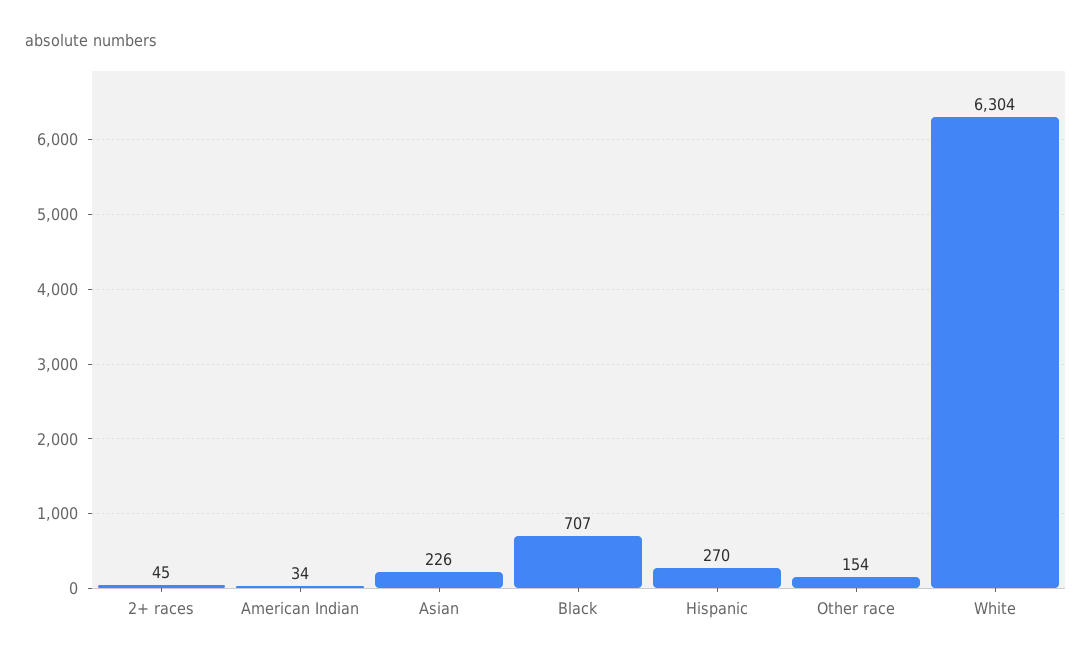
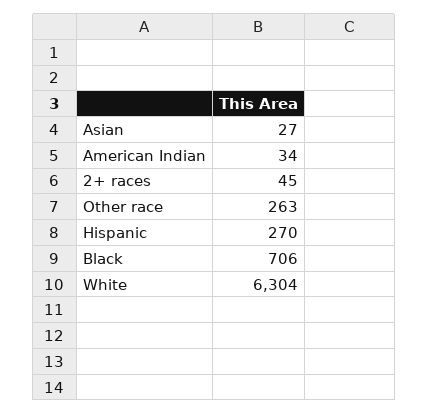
Asian: 226 -> 27
Black: 707 -> 706
Other race: 154 -> 263

